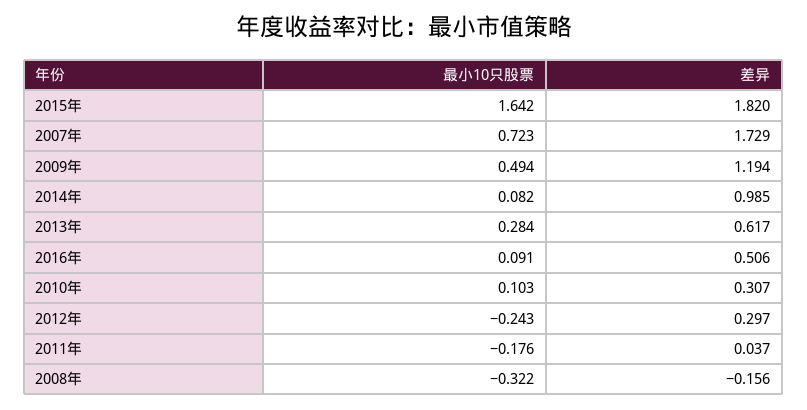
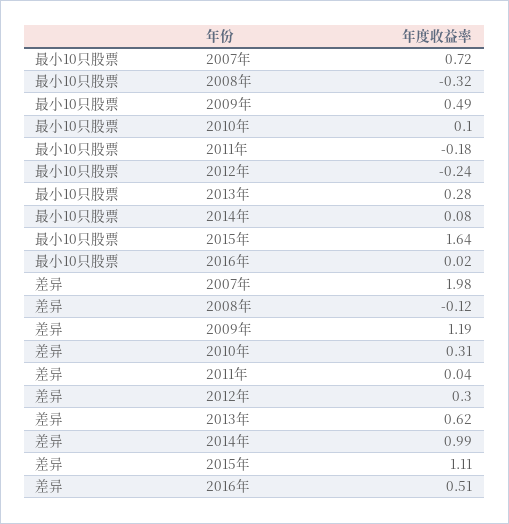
差异, 2015年: 1.82 -> 1.11
差异, 2007年: 1.729 -> 1.98
最小10只股票, 2016年: 0.091 -> 0.02
差异, 2008年: -0.156 -> -0.12

